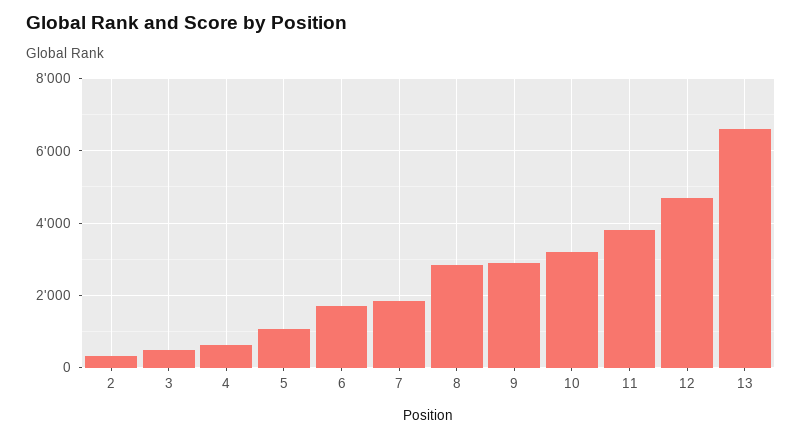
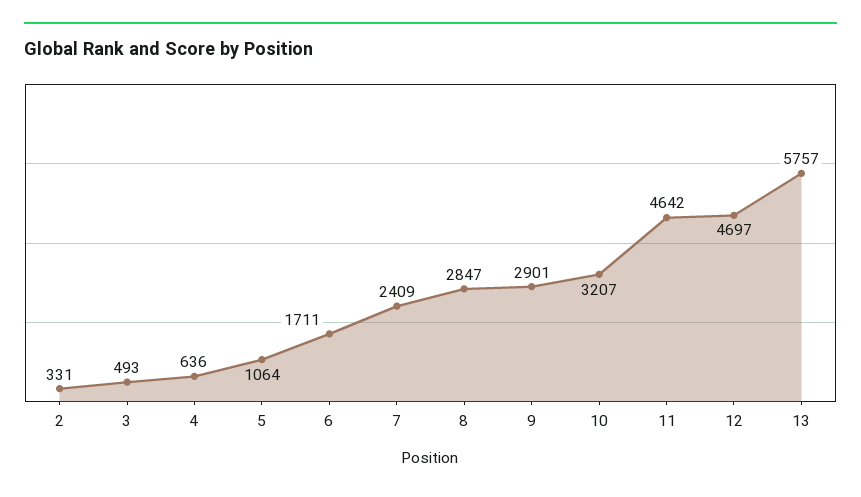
7: 1800 -> 2409
11: 3800 -> 4642
13: 6600 -> 5757

